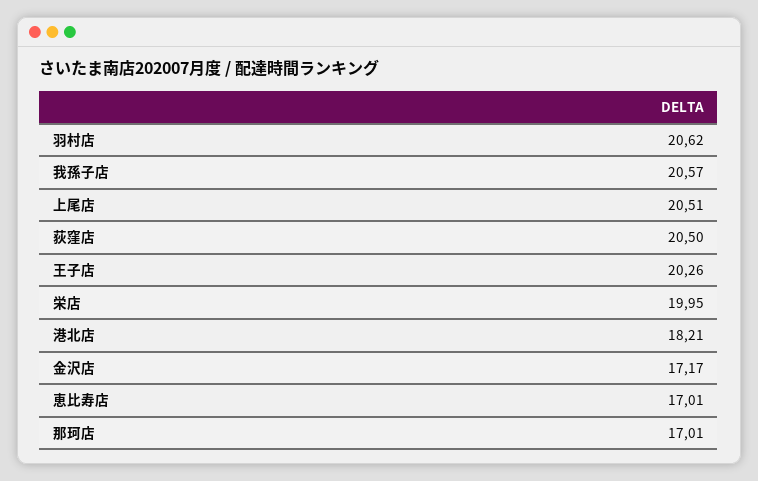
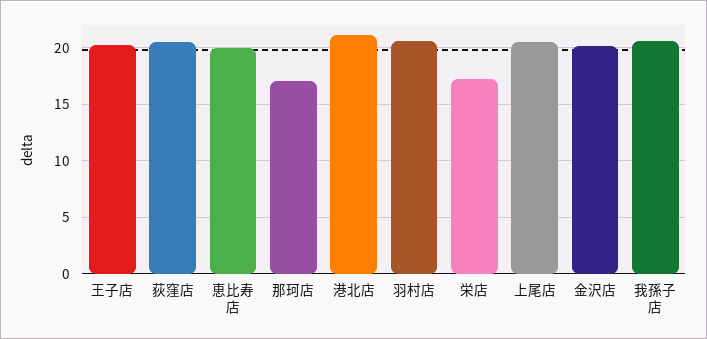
栄店: 19.95 -> 17
港北店: 18.21 -> 21
金沢店: 17.17 -> 20
恵比寿店: 17.01 -> 20

